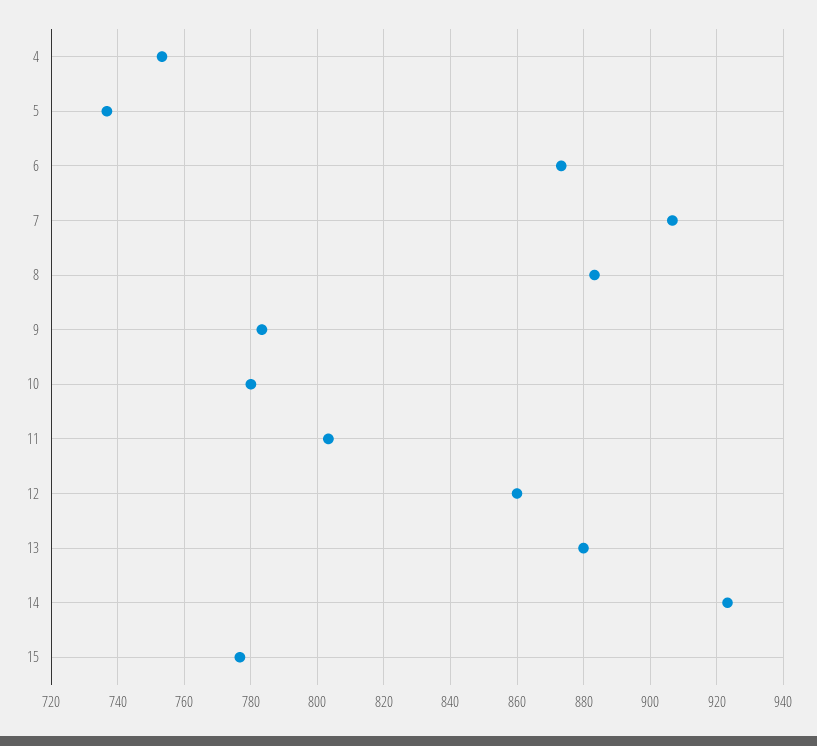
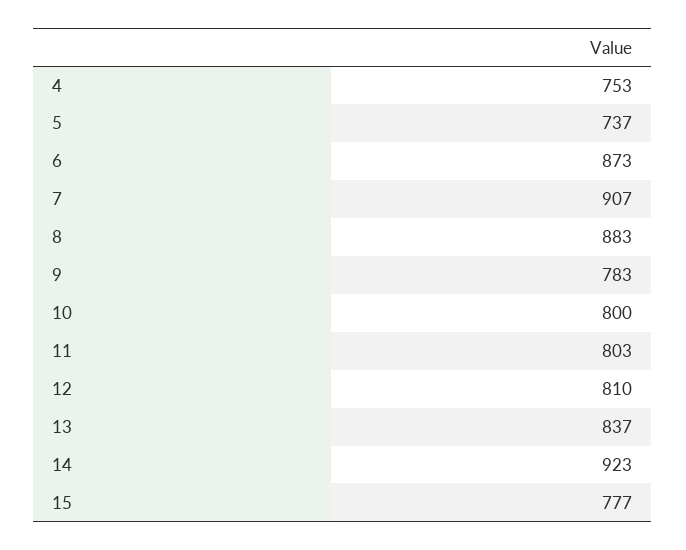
10: 780 -> 800
12: 860 -> 810
13: 880 -> 837

